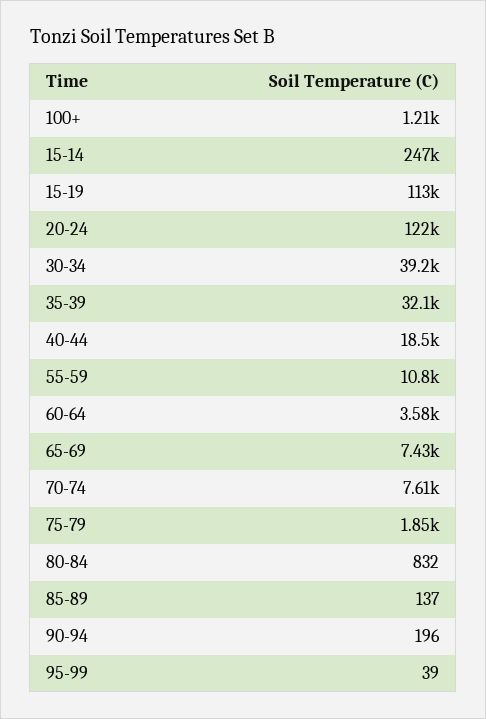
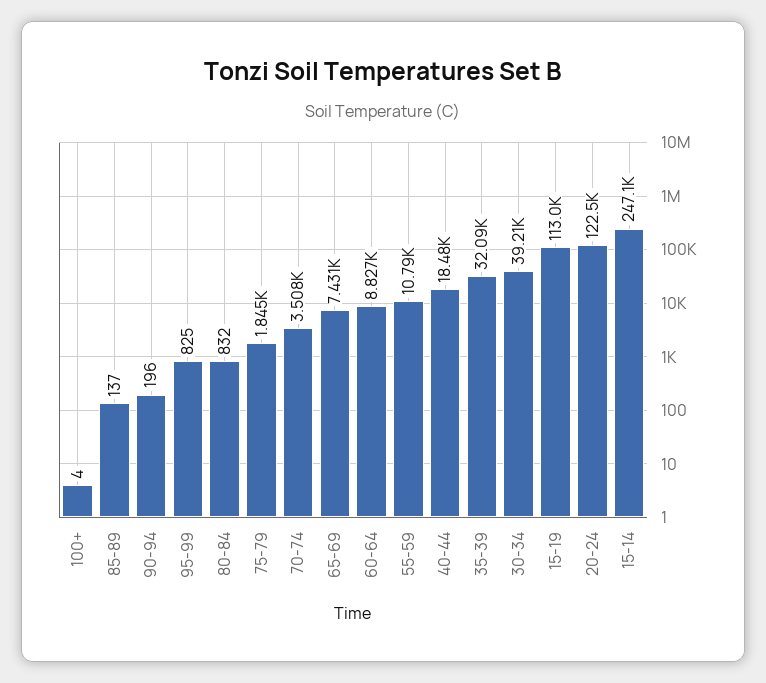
100+: 1210 -> 4
60-64: 3580 -> 8827
70-74: 7610 -> 3508
95-99: 39 -> 825

